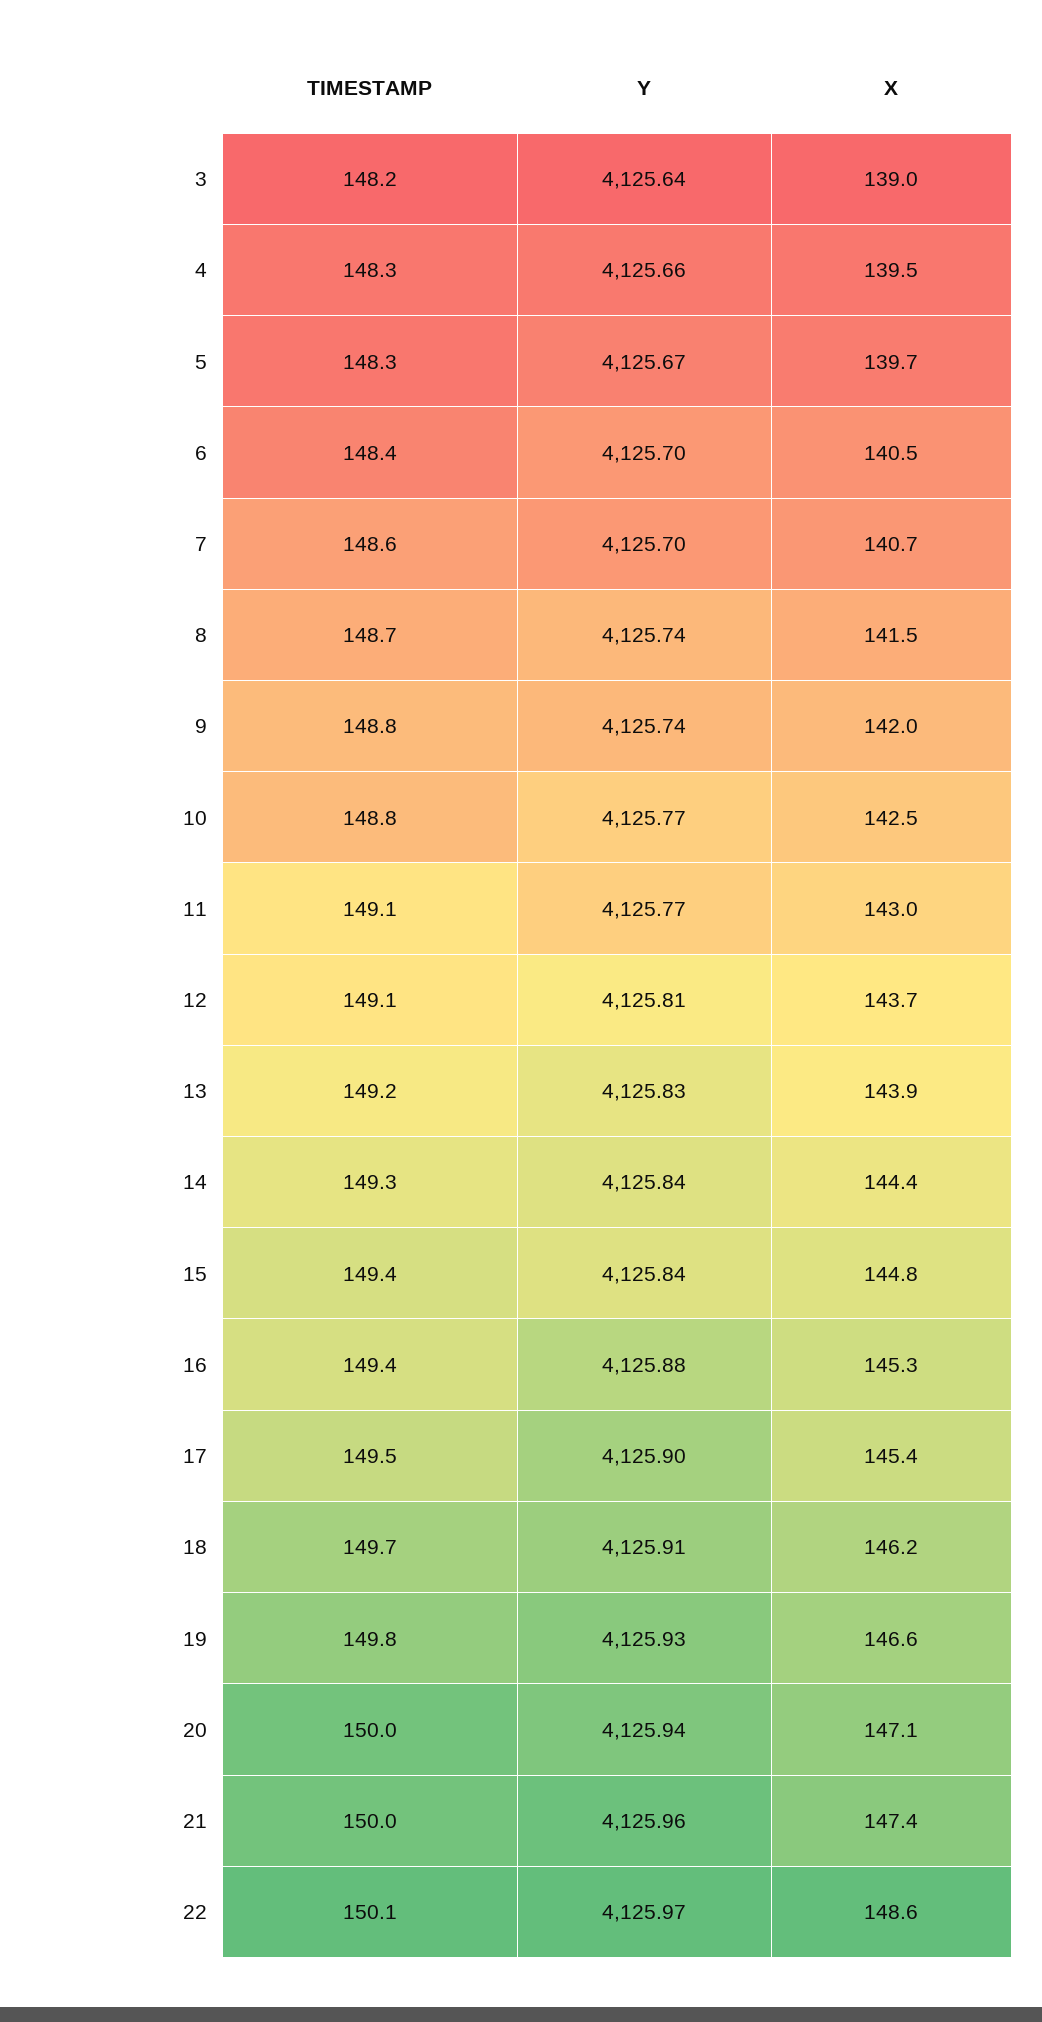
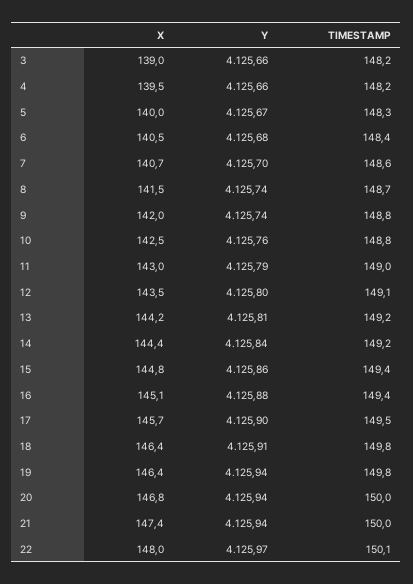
Y, 3: 4125.64 -> 4125.66
TIMESTAMP, 4: 148.3 -> 148.2
X, 5: 139.7 -> 140
Y, 6: 4125.7 -> 4125.68
Y, 10: 4125.77 -> 4125.76
TIMESTAMP, 11: 149.1 -> 149
Y, 11: 4125.77 -> 4125.79
Y, 12: 4125.81 -> 4125.8
X, 12: 143.7 -> 143.5
Y, 13: 4125.83 -> 4125.81
X, 13: 143.9 -> 144.2
TIMESTAMP, 14: 149.3 -> 149.2
Y, 15: 4125.84 -> 4125.86
X, 16: 145.3 -> 145.1
X, 17: 145.4 -> 145.7
TIMESTAMP, 18: 149.7 -> 149.8
X, 18: 146.2 -> 146.4
Y, 19: 4125.93 -> 4125.94
X, 19: 146.6 -> 146.4
X, 20: 147.1 -> 146.8
Y, 21: 4125.96 -> 4125.94
X, 22: 148.6 -> 148

